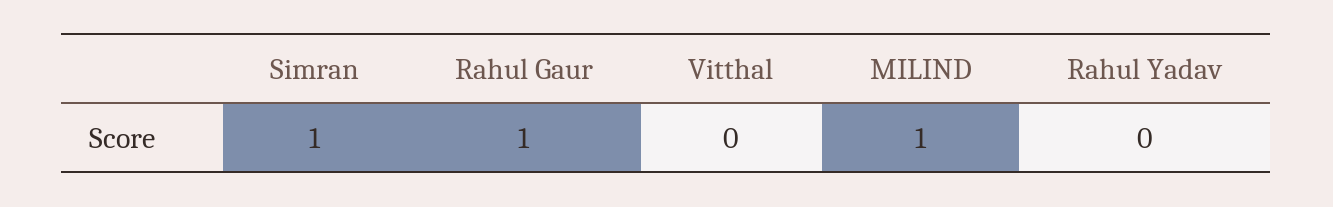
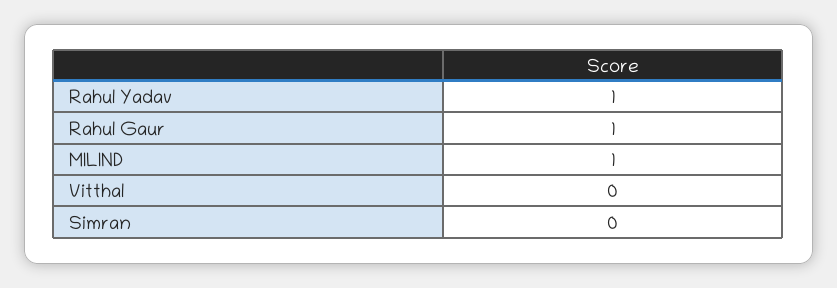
Simran: 1 -> 0
Rahul Yadav: 0 -> 1

